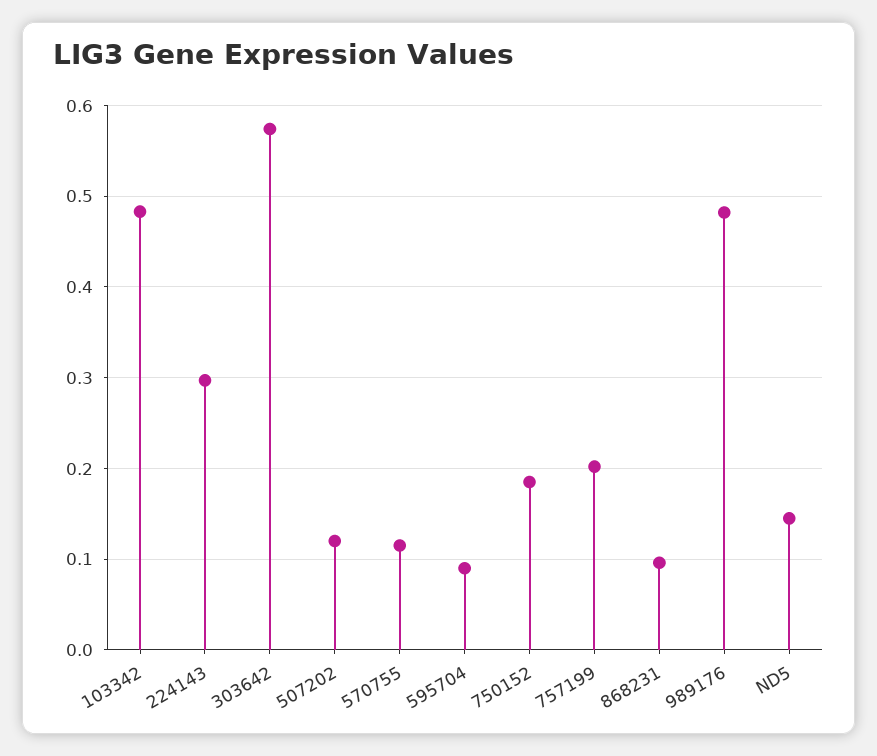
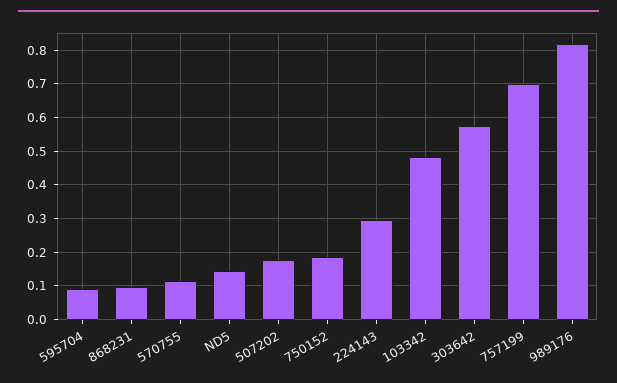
507202: 0.12 -> 0.18
757199: 0.2 -> 0.7
989176: 0.48 -> 0.82

